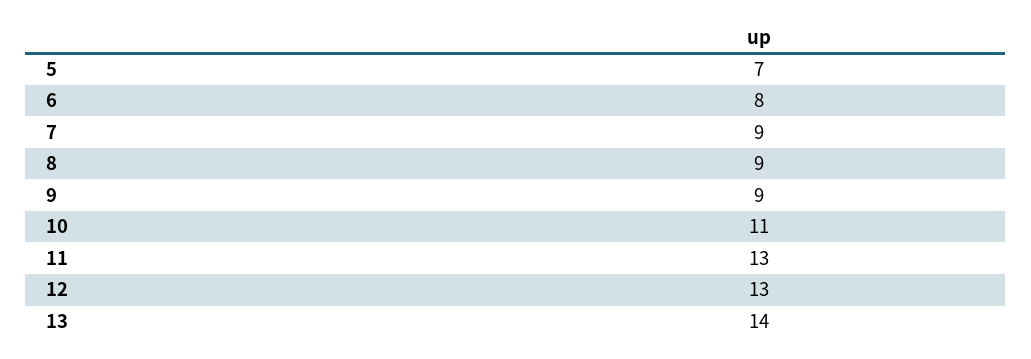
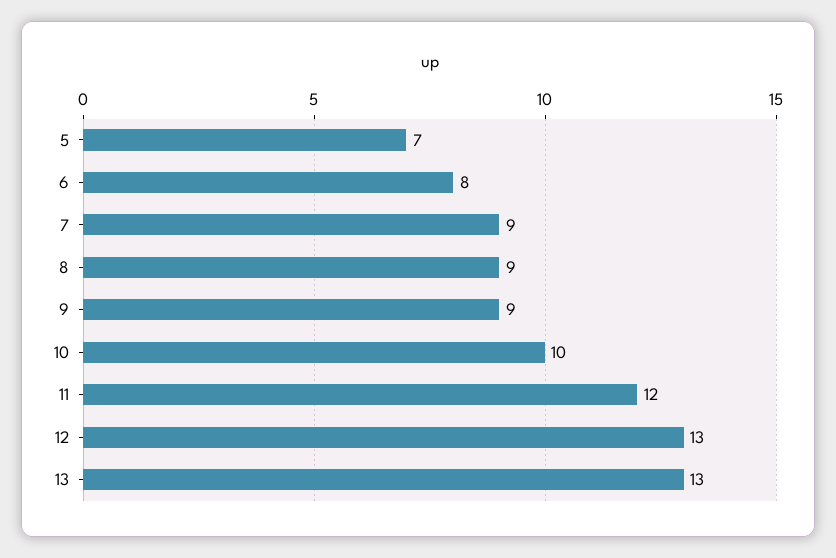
10: 11 -> 10
11: 13 -> 12
13: 14 -> 13

